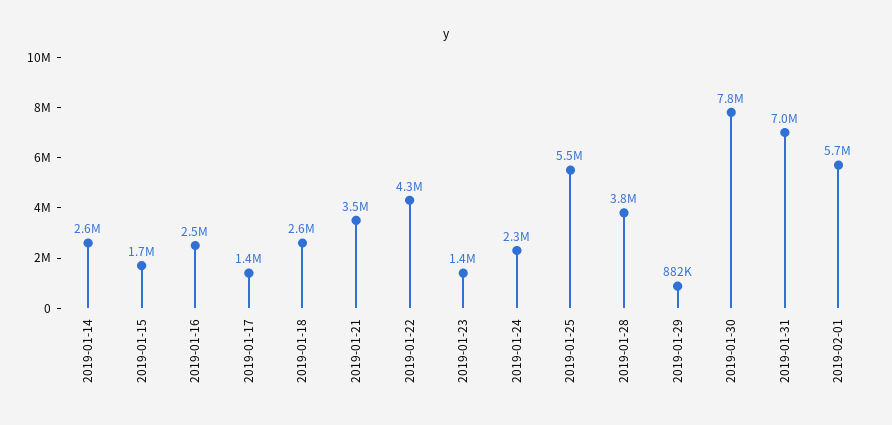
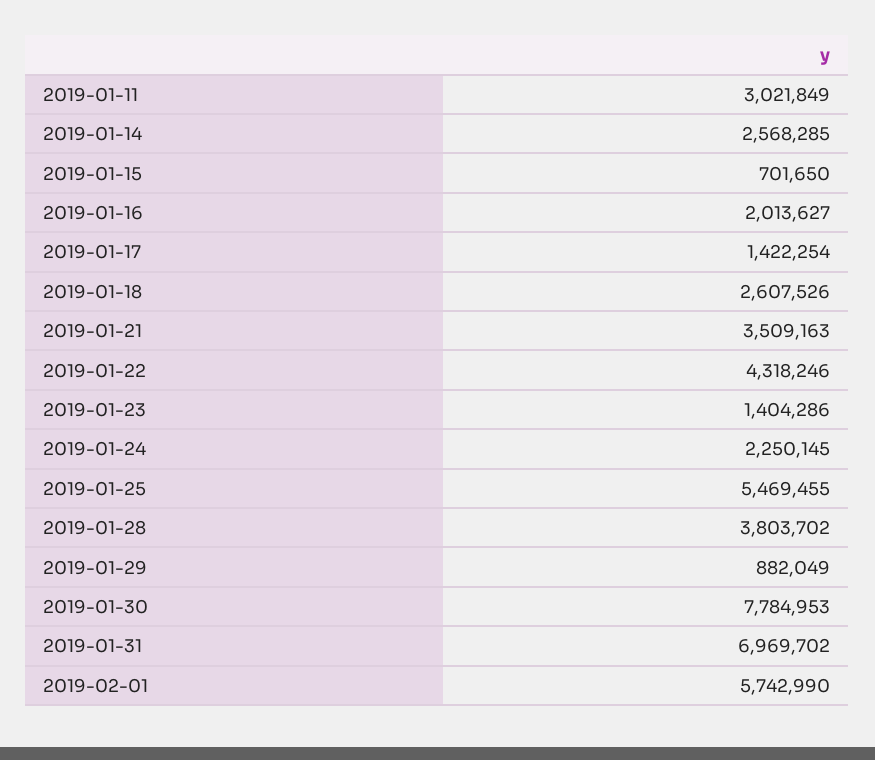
2019-01-15: 1700000 -> 701650
2019-01-16: 2500000 -> 2013627
2019-01-11: none -> 3021849

